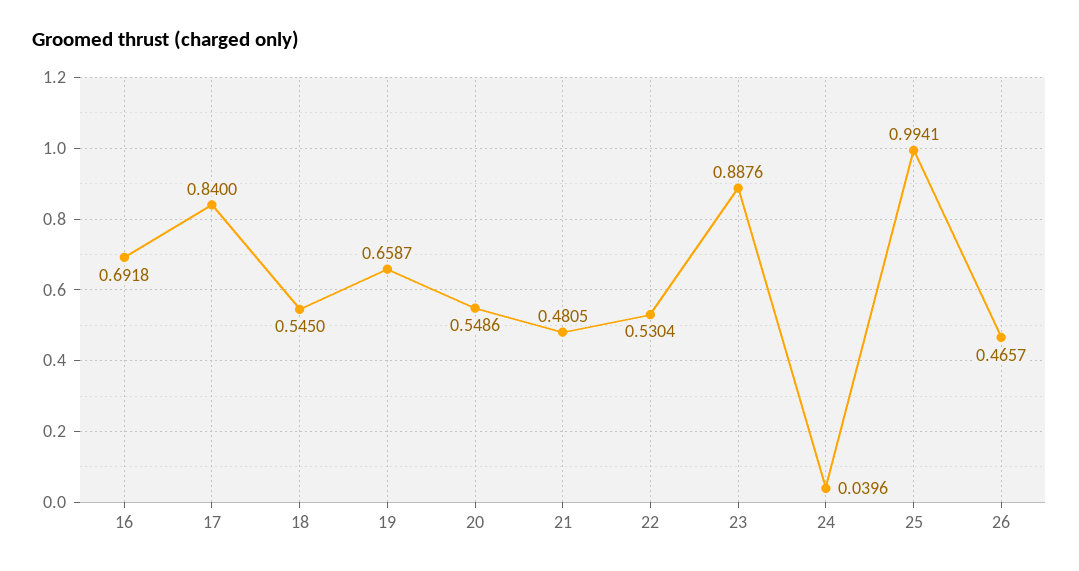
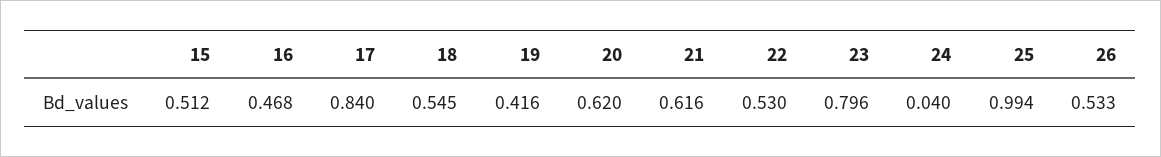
16: 0.6918 -> 0.468
19: 0.6587 -> 0.416
20: 0.5486 -> 0.62
21: 0.4805 -> 0.616
23: 0.8876 -> 0.796
26: 0.4657 -> 0.533
15: none -> 0.512

